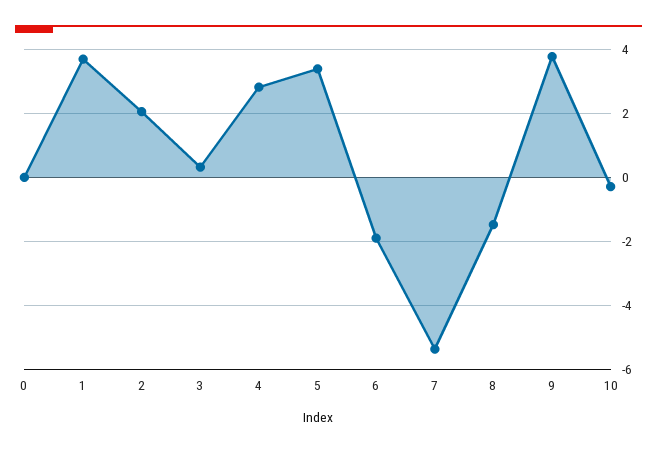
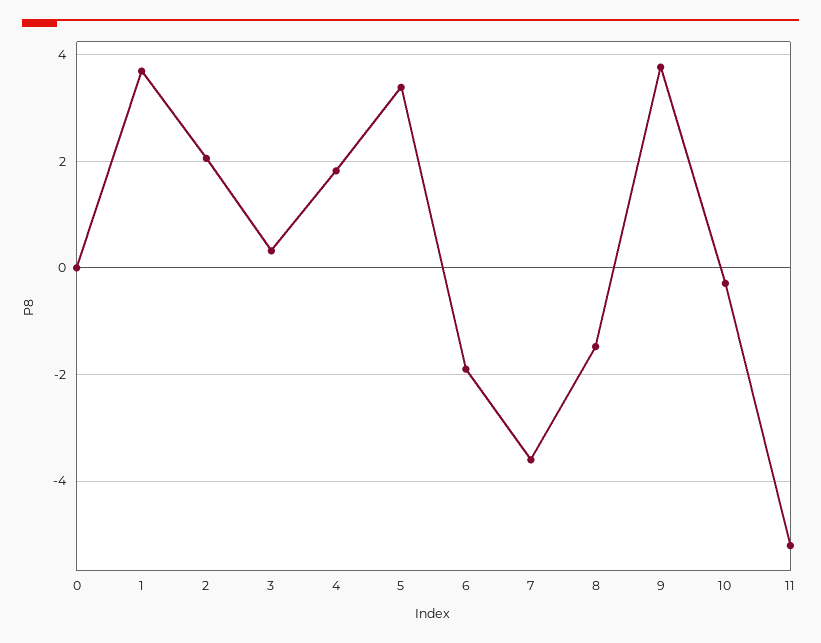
4: 2.8 -> 1.8
7: -5.4 -> -3.6
11: none -> -5.2

